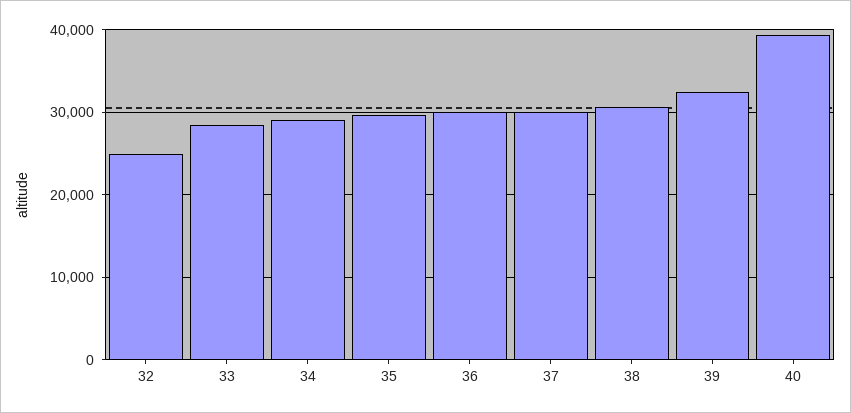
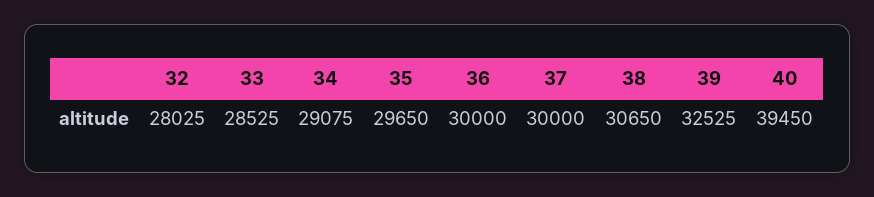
32: 25000 -> 28025

